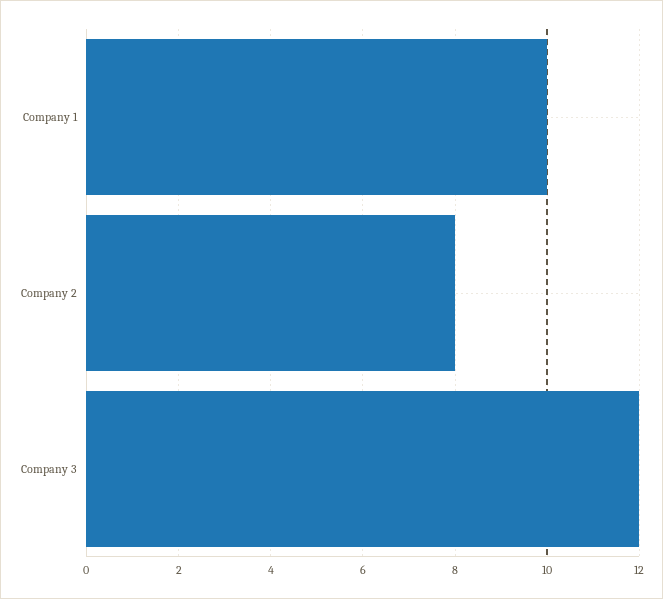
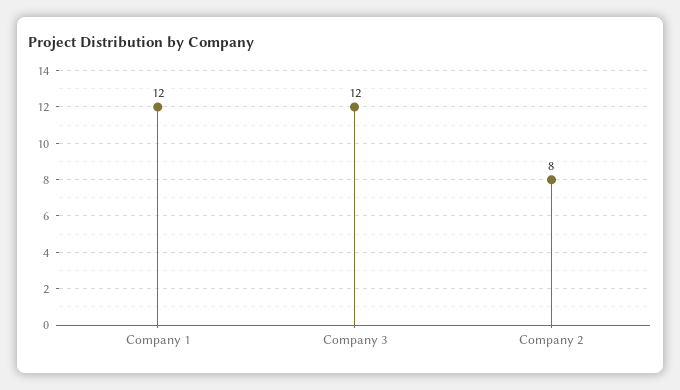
Company 1: 10 -> 12

